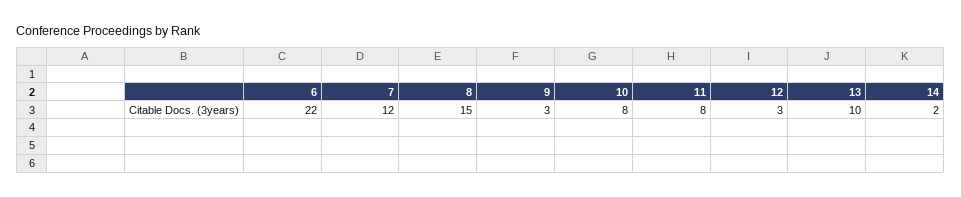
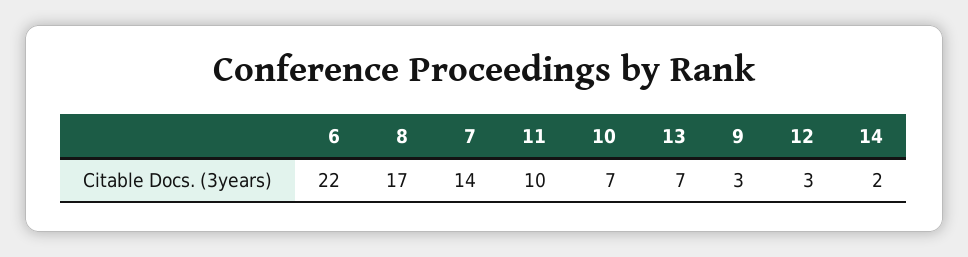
7: 12 -> 14
8: 15 -> 17
10: 8 -> 7
11: 8 -> 10
13: 10 -> 7

